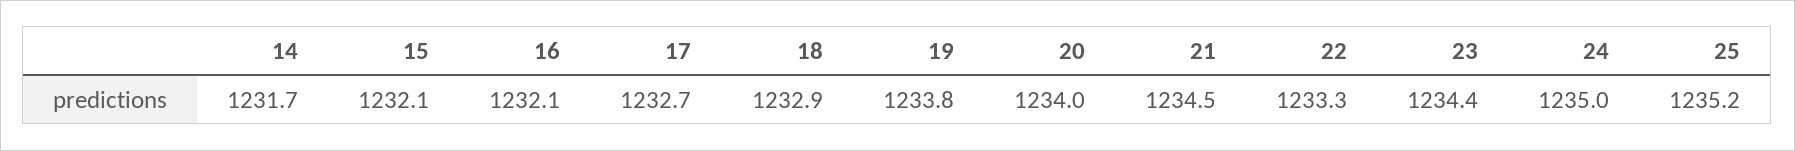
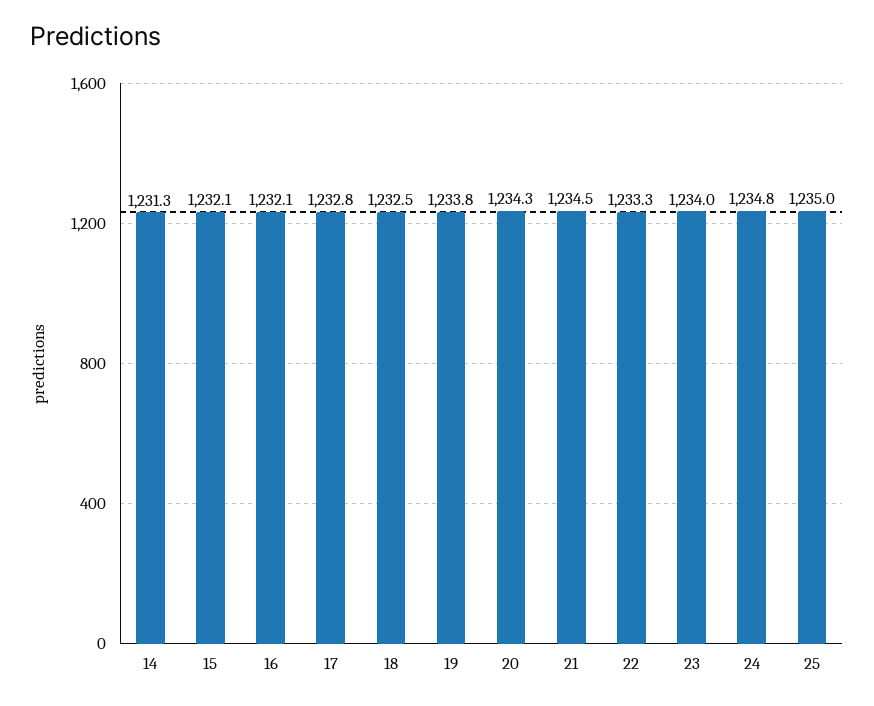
14: 1231.7 -> 1231.3
17: 1232.7 -> 1232.8
18: 1232.9 -> 1232.5
20: 1234 -> 1234.3
23: 1234.4 -> 1234
24: 1235 -> 1234.8
25: 1235.2 -> 1235

